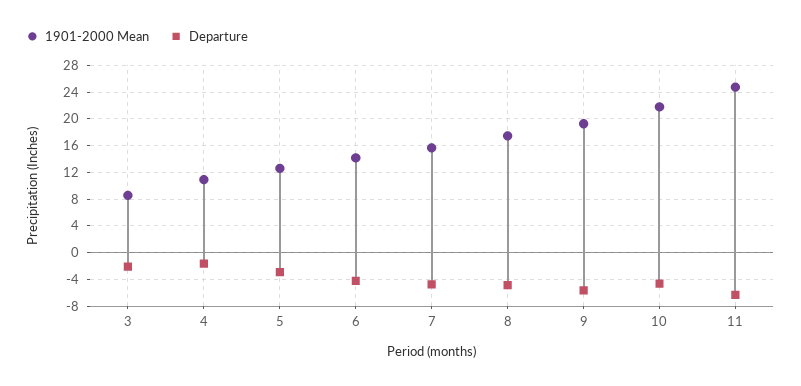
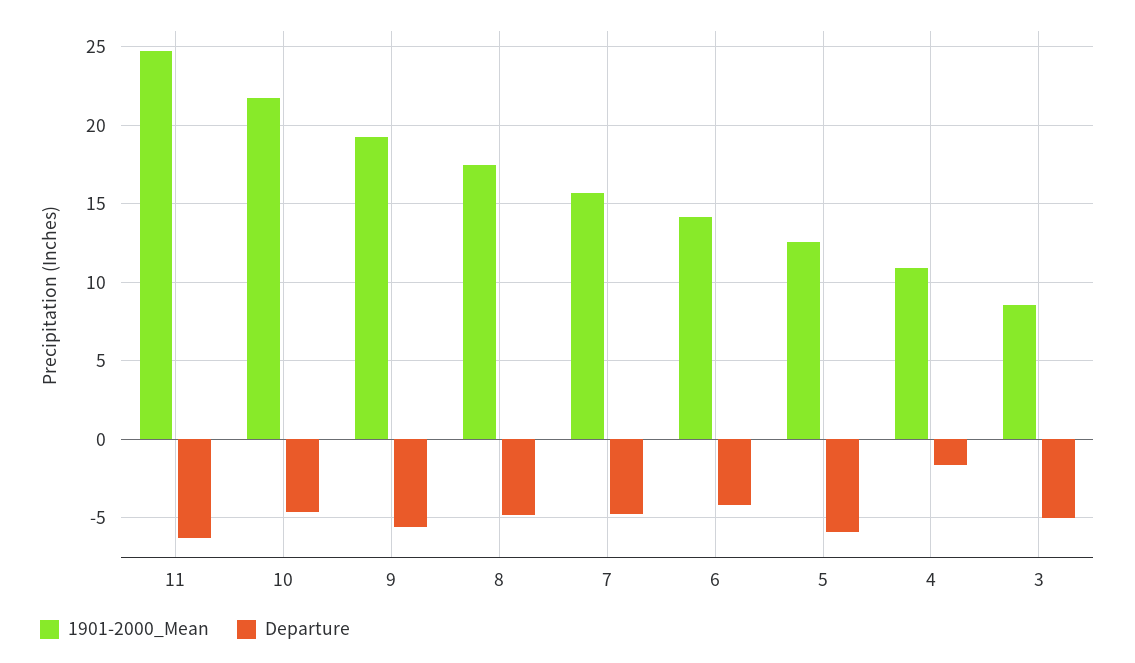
Departure, 3: -2 -> -5
Departure, 5: -3 -> -6

